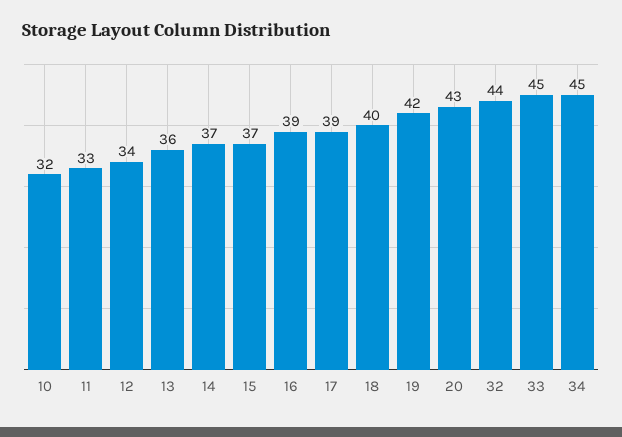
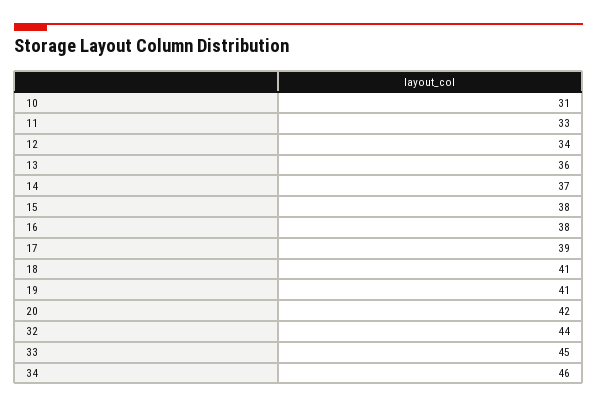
10: 32 -> 31
15: 37 -> 38
16: 39 -> 38
18: 40 -> 41
19: 42 -> 41
20: 43 -> 42
34: 45 -> 46

